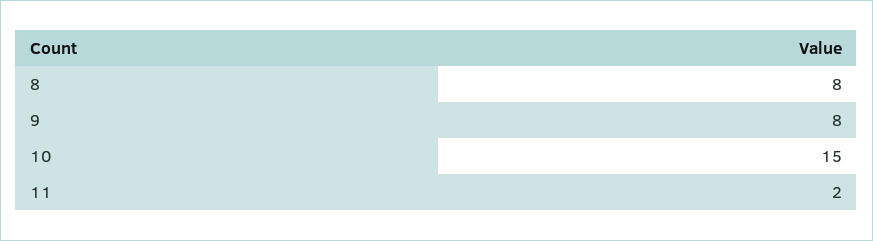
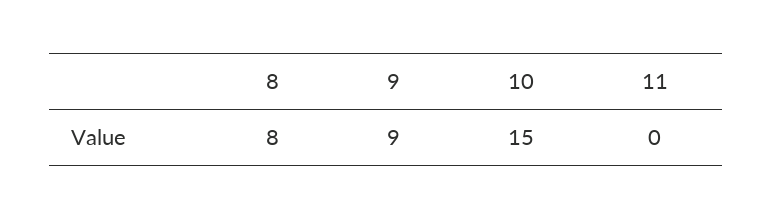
9: 8 -> 9
11: 2 -> 0

